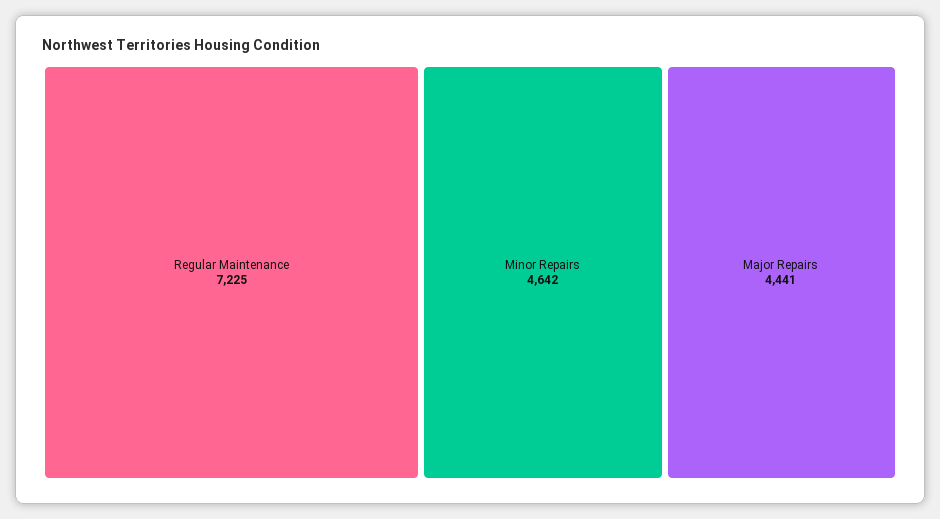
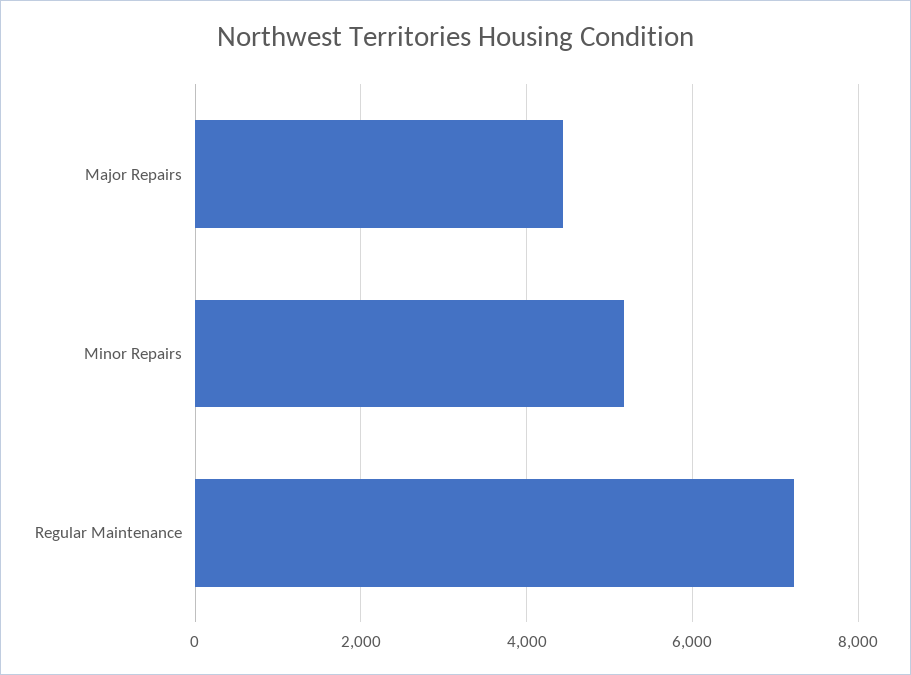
Minor Repairs: 4642 -> 5200

